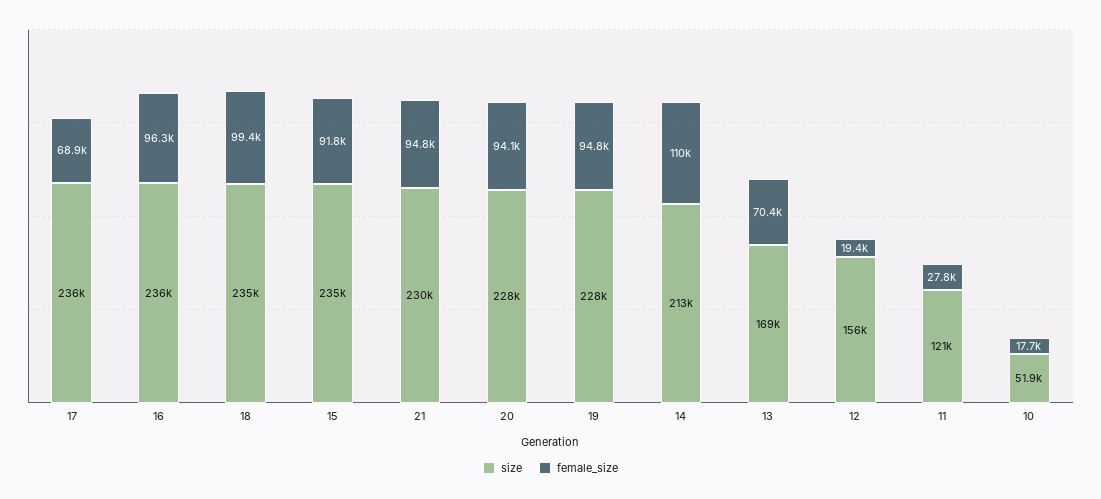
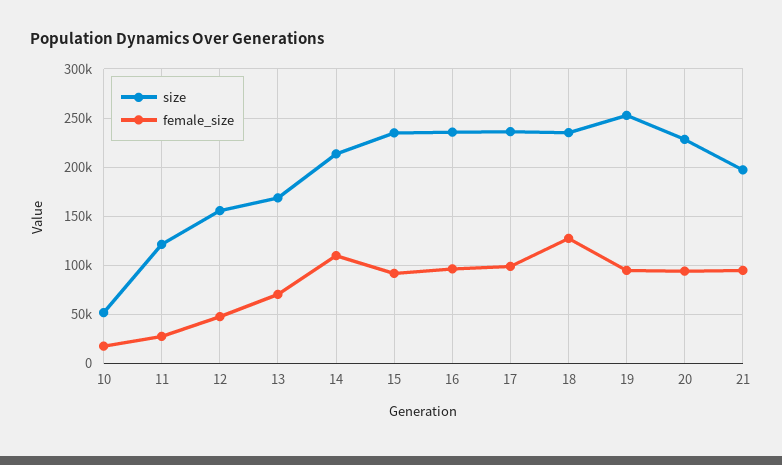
female_size, 17: 68900 -> 100000
female_size, 18: 99400 -> 130000
size, 21: 230000 -> 200000
size, 19: 228000 -> 250000
female_size, 12: 19400 -> 50000

